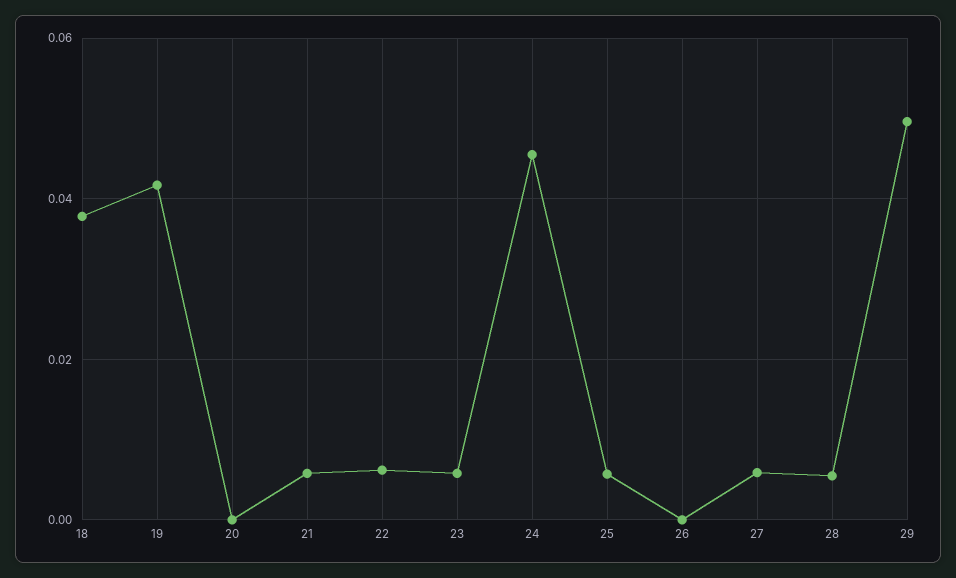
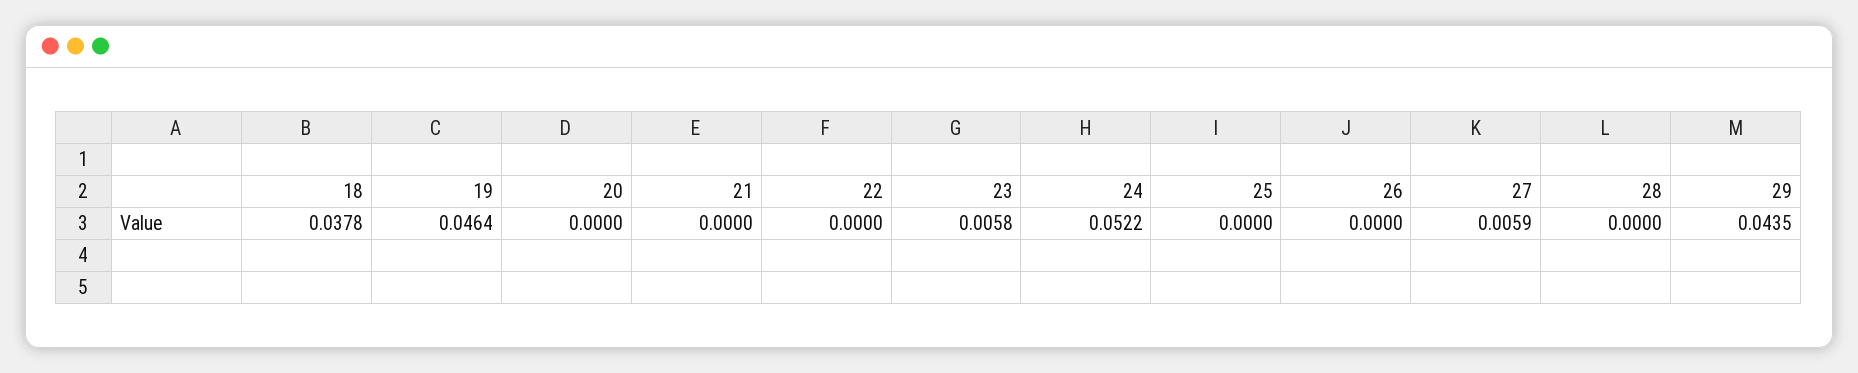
19: 0.042 -> 0.0464
21: 0.006 -> 0
22: 0.006 -> 0
24: 0.046 -> 0.0522
25: 0.006 -> 0
28: 0.006 -> 0
29: 0.05 -> 0.0435

